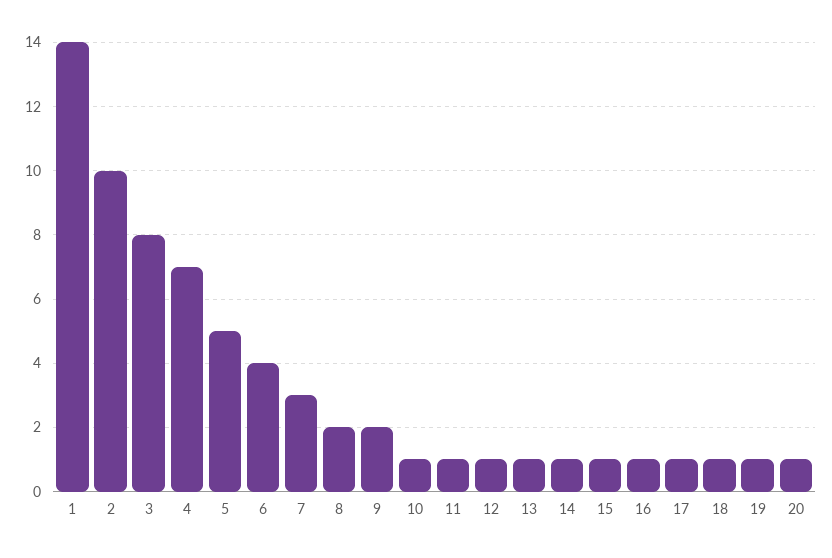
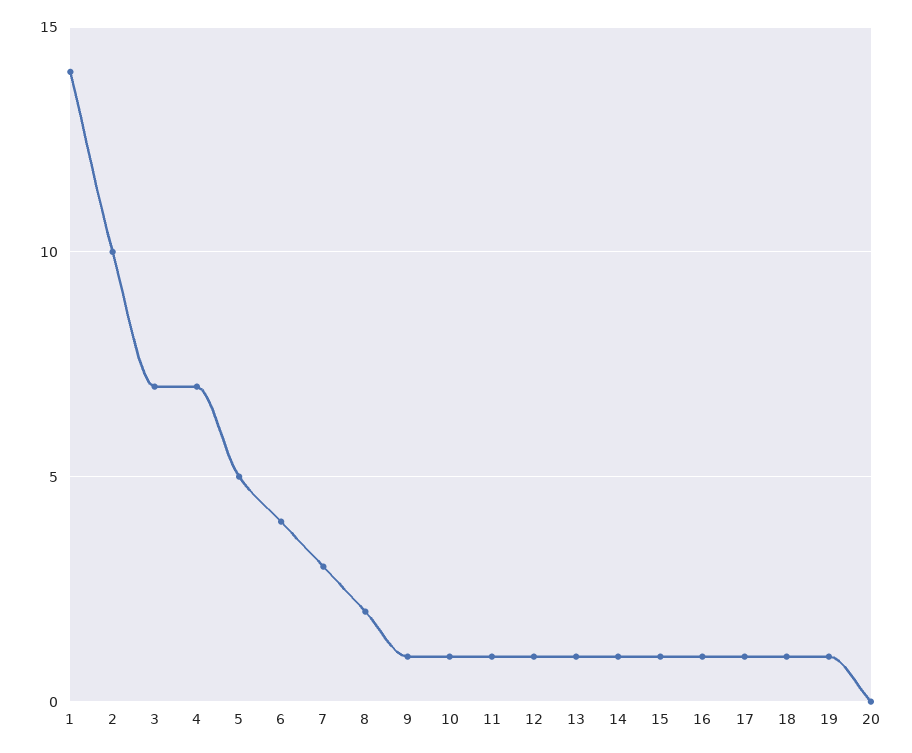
3: 8 -> 7
9: 2 -> 1
20: 1 -> 0

